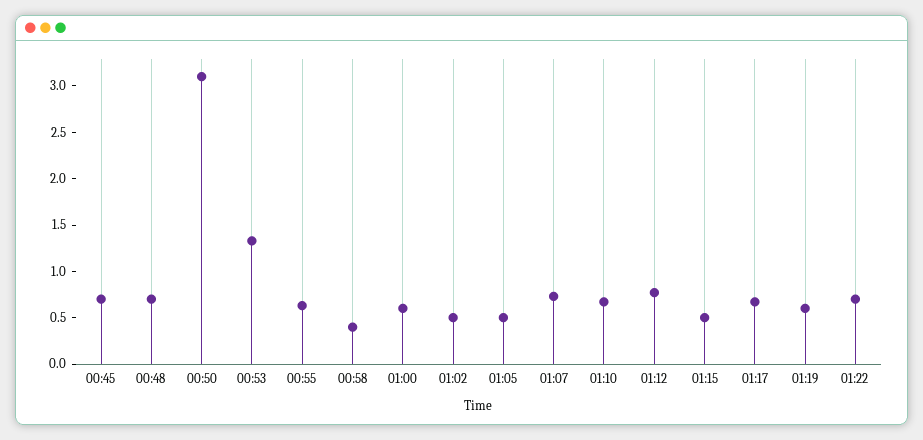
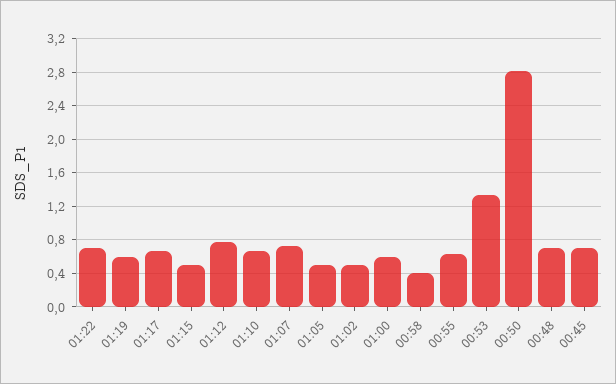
00:50: 3.1 -> 2.8

